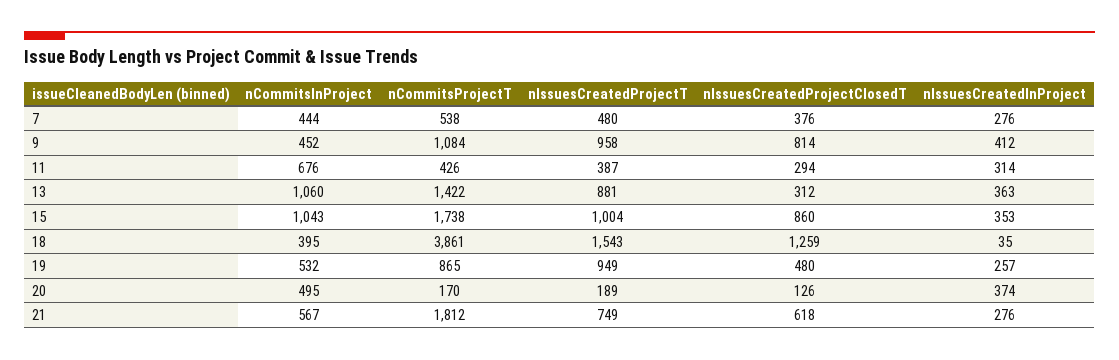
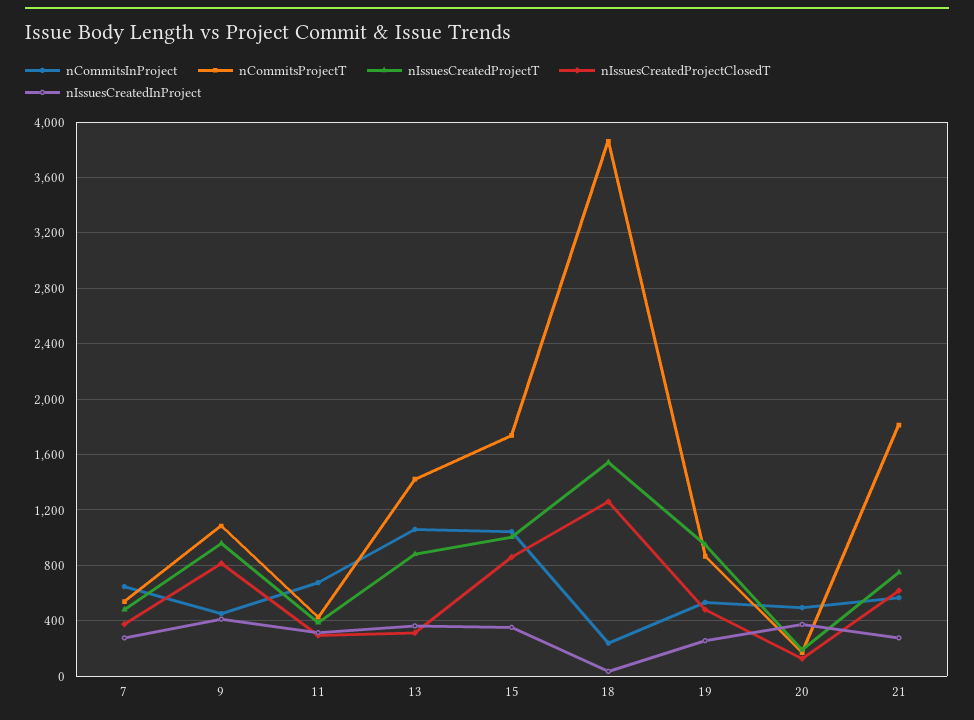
nCommitsInProject, 7: 444 -> 650
nCommitsInProject, 18: 395 -> 250

